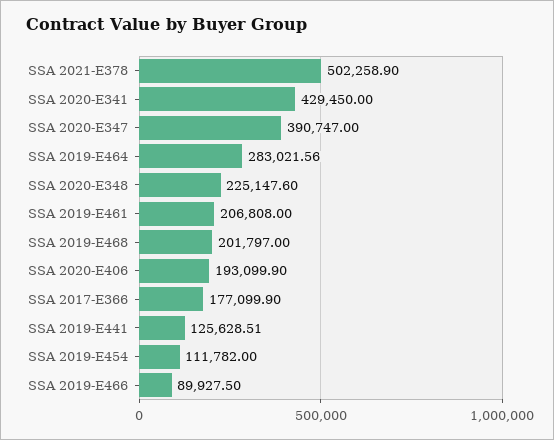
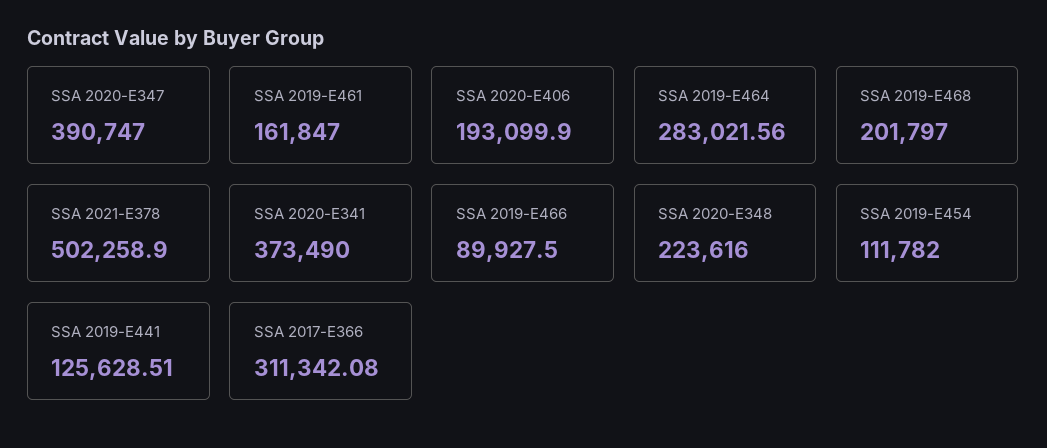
SSA 2020-E341: 429450 -> 373490
SSA 2020-E348: 225147.6 -> 223616
SSA 2019-E461: 206808 -> 161847
SSA 2017-E366: 177099.9 -> 311342.08

